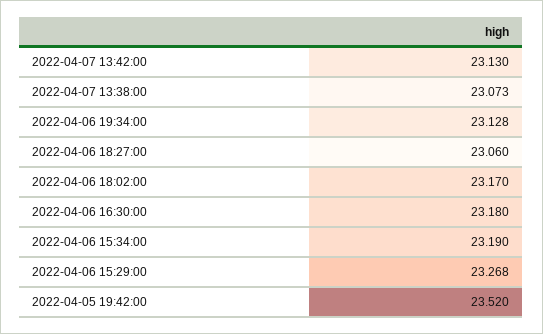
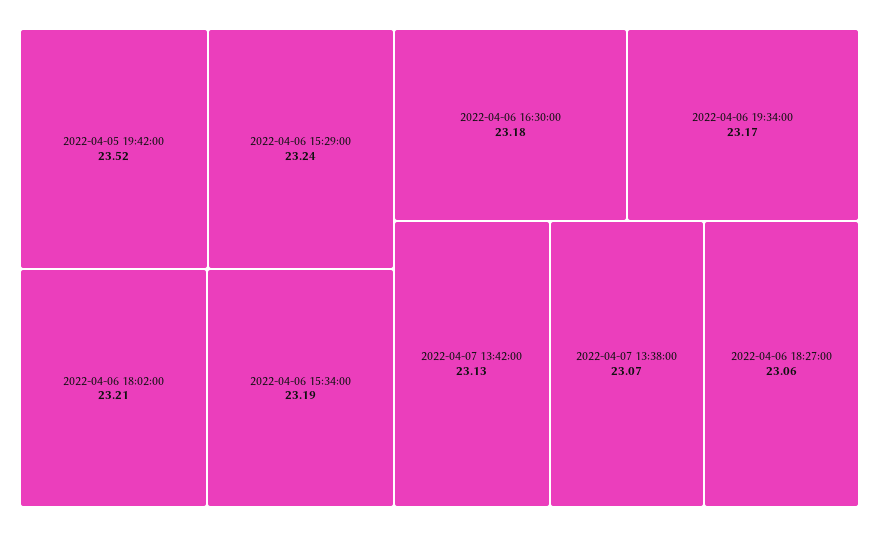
2022-04-06 19:34:00: 23.128 -> 23.17
2022-04-06 18:02:00: 23.17 -> 23.21
2022-04-06 15:29:00: 23.268 -> 23.24

